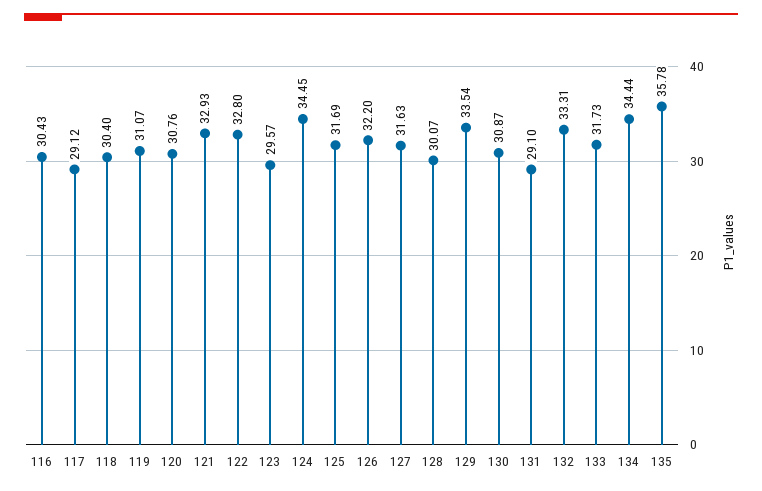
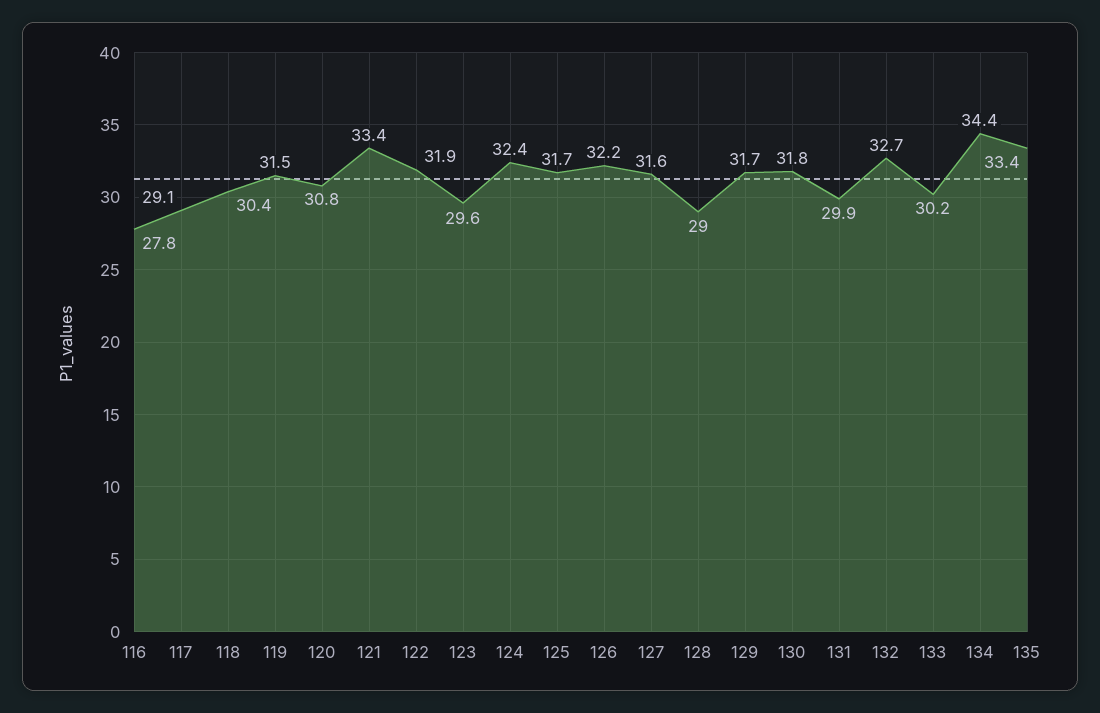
116: 30.43 -> 27.8
119: 31.07 -> 31.5
121: 32.93 -> 33.4
122: 32.8 -> 31.9
124: 34.45 -> 32.4
128: 30.07 -> 29
129: 33.54 -> 31.7
130: 30.87 -> 31.8
131: 29.1 -> 29.9
132: 33.31 -> 32.7
133: 31.73 -> 30.2
135: 35.78 -> 33.4

